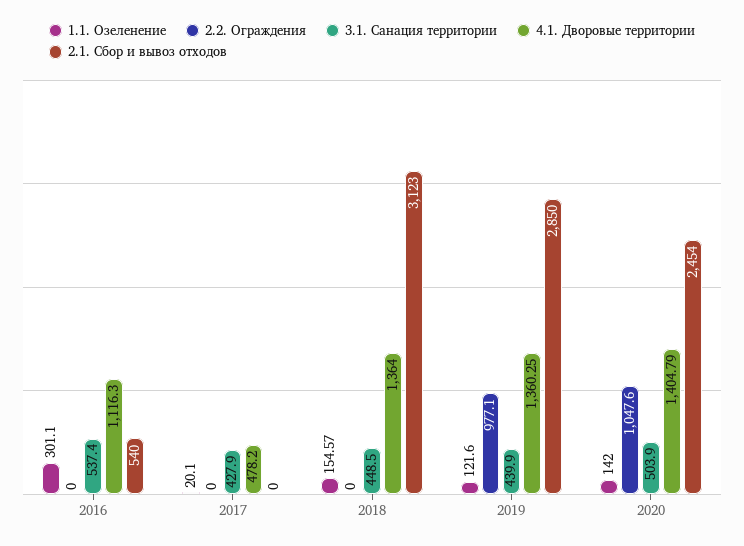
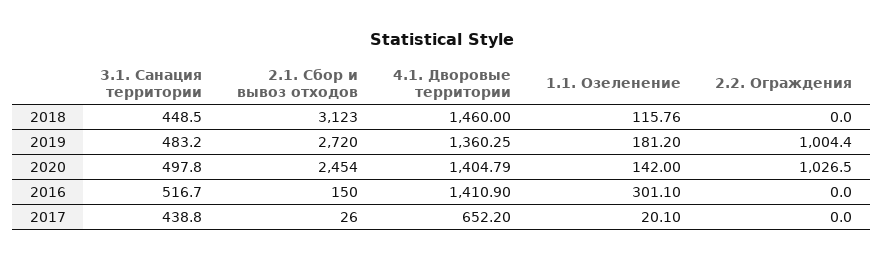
3.1. Санация территории, 2016: 537.4 -> 516.7
4.1. Дворовые территории, 2016: 1116.3 -> 1410.9
2.1. Сбор и вывоз отходов, 2016: 540 -> 150
3.1. Санация территории, 2017: 427.9 -> 438.8
4.1. Дворовые территории, 2017: 478.2 -> 652.2
2.1. Сбор и вывоз отходов, 2017: 0 -> 26
1.1. Озеленение, 2018: 154.57 -> 115.76
4.1. Дворовые территории, 2018: 1364 -> 1460
1.1. Озеленение, 2019: 121.6 -> 181.2
2.2. Ограждения, 2019: 977.1 -> 1004.4
3.1. Санация территории, 2019: 439.9 -> 483.2
2.1. Сбор и вывоз отходов, 2019: 2850 -> 2720
2.2. Ограждения, 2020: 1047.6 -> 1026.5
3.1. Санация территории, 2020: 503.9 -> 497.8

